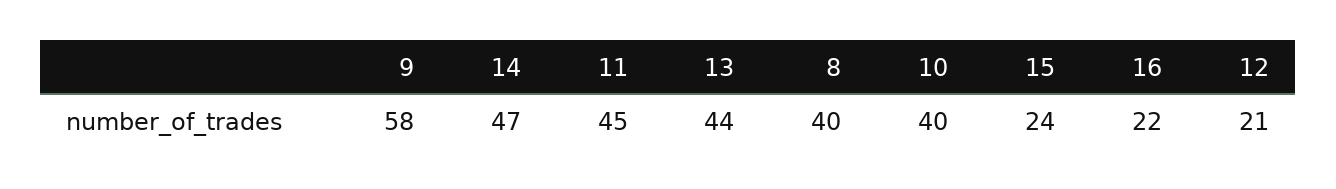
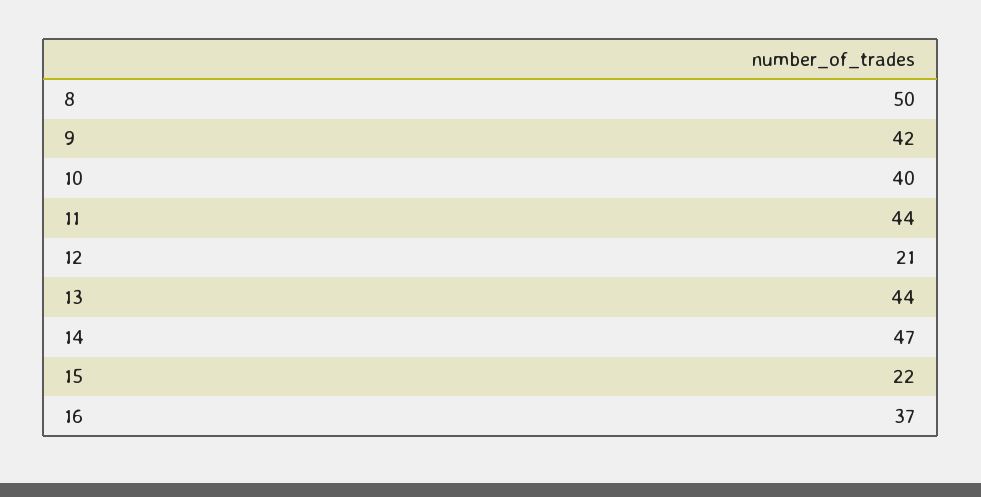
9: 58 -> 42
11: 45 -> 44
8: 40 -> 50
15: 24 -> 22
16: 22 -> 37

